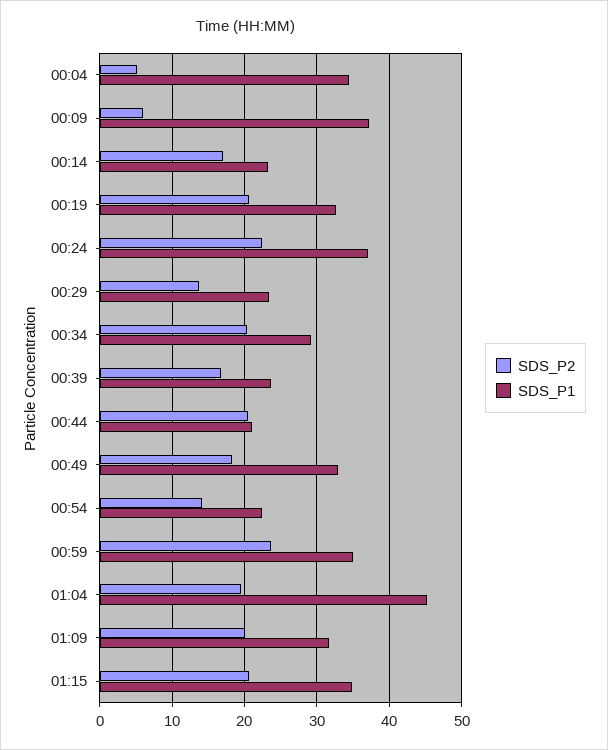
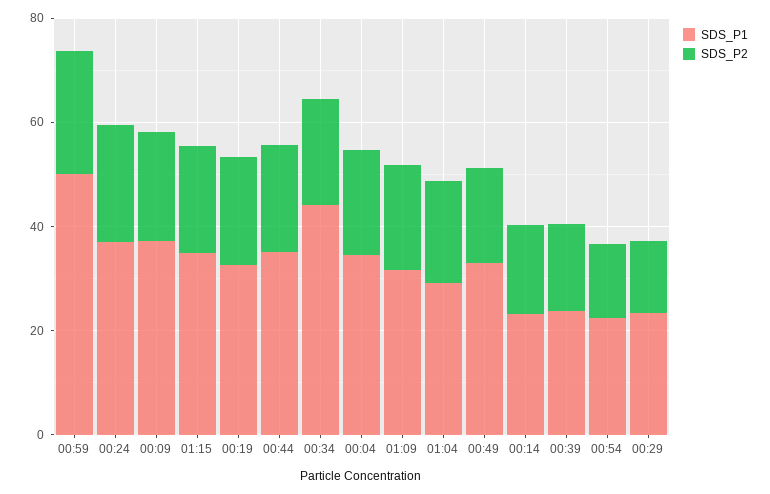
SDS_P2, 00:04: 5 -> 20
SDS_P2, 00:09: 6 -> 20
SDS_P1, 00:34: 29 -> 45
SDS_P1, 00:44: 21 -> 35
SDS_P1, 00:59: 35 -> 50
SDS_P1, 01:04: 45 -> 30

